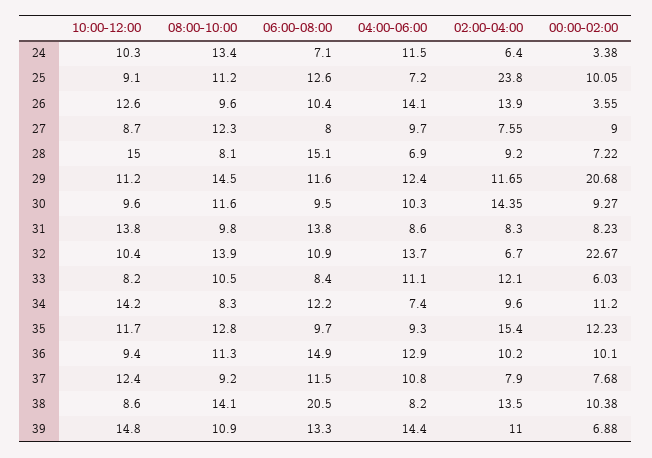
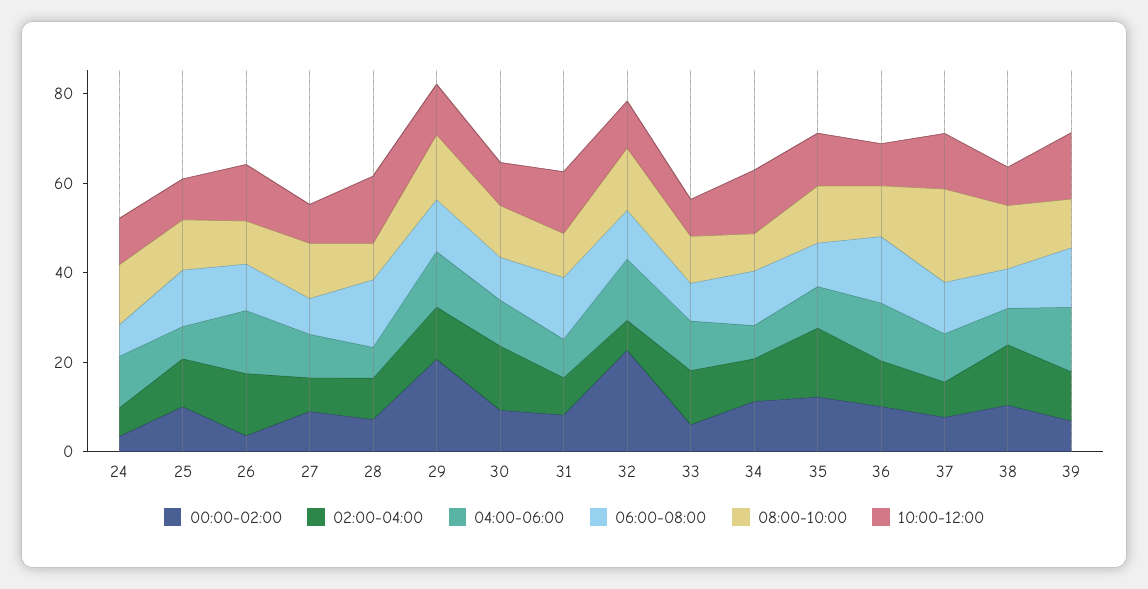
02:00-04:00, 25: 23.8 -> 10
08:00-10:00, 37: 9.2 -> 20
06:00-08:00, 38: 20.5 -> 10

